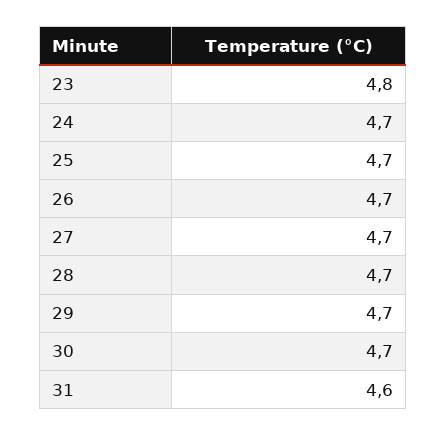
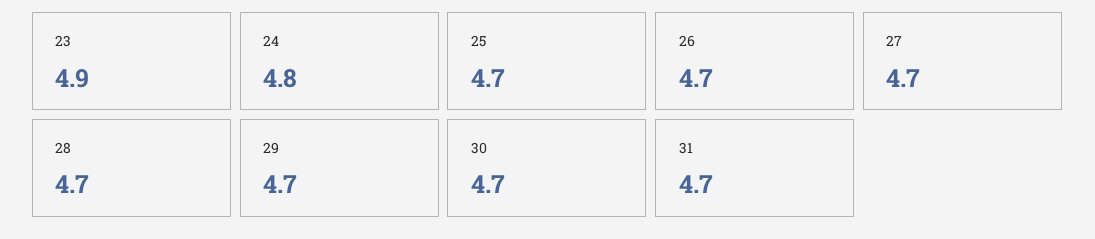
23: 4.8 -> 4.9
24: 4.7 -> 4.8
31: 4.6 -> 4.7

